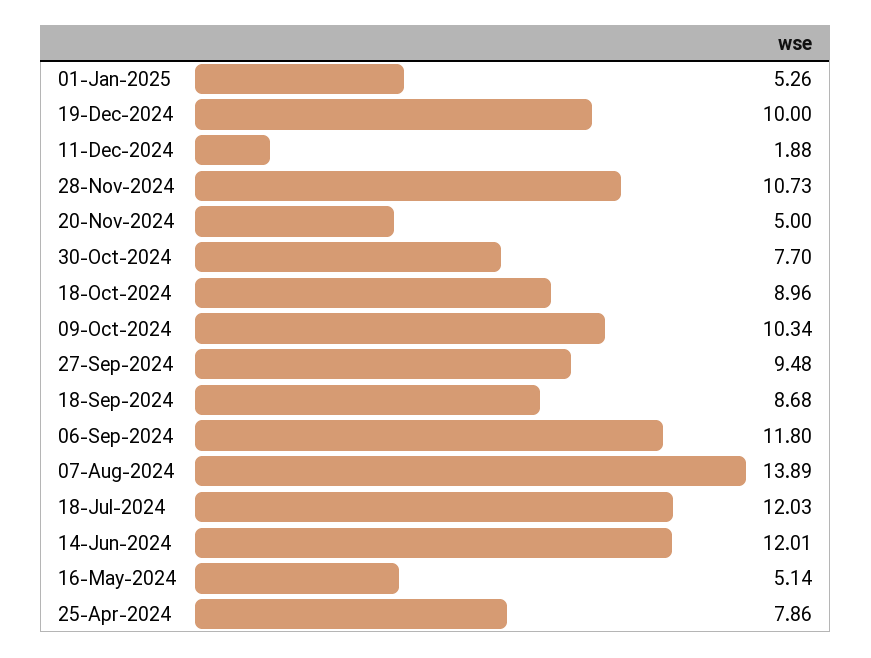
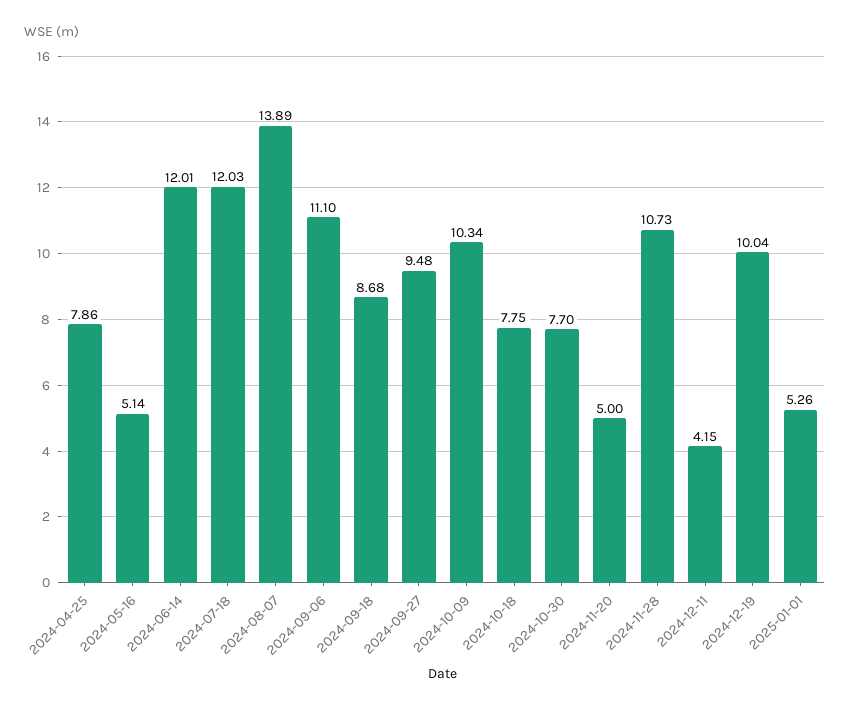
19-Dec-2024: 10 -> 10.04
11-Dec-2024: 1.88 -> 4.15
18-Oct-2024: 8.96 -> 7.75
06-Sep-2024: 11.8 -> 11.1

